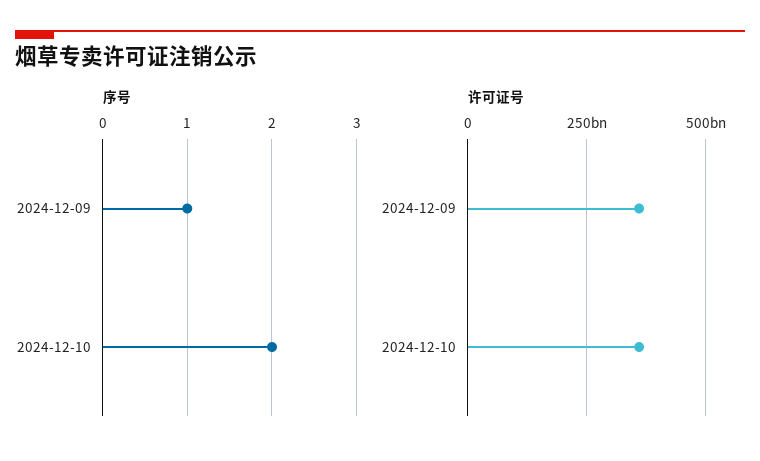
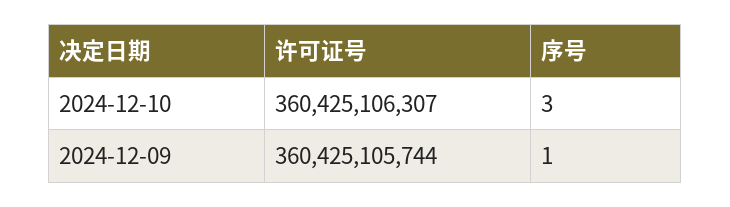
序号, 2024-12-10: 2 -> 3

